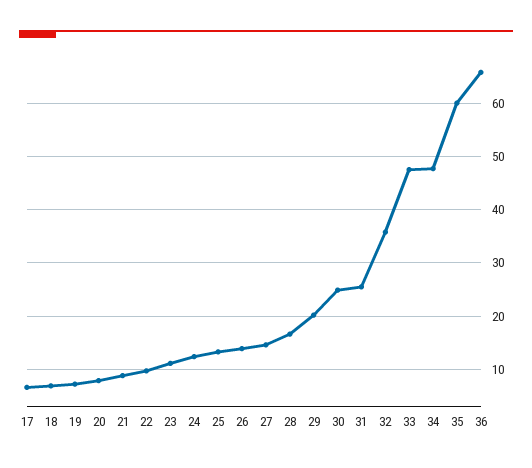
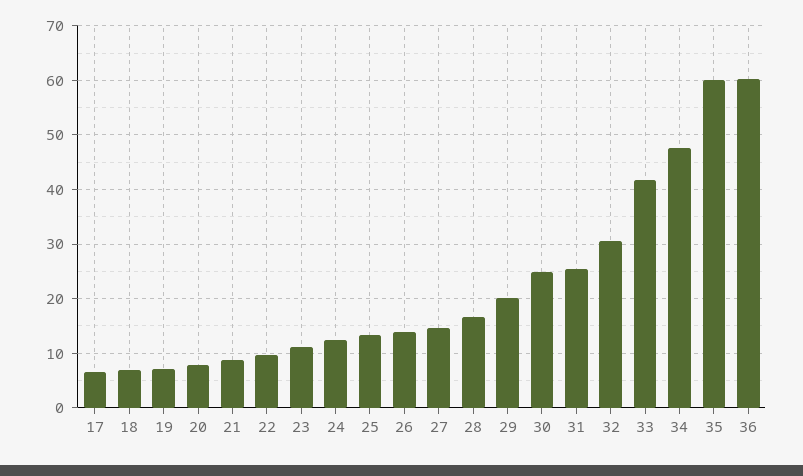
32: 36 -> 30
33: 48 -> 42
36: 66 -> 60

